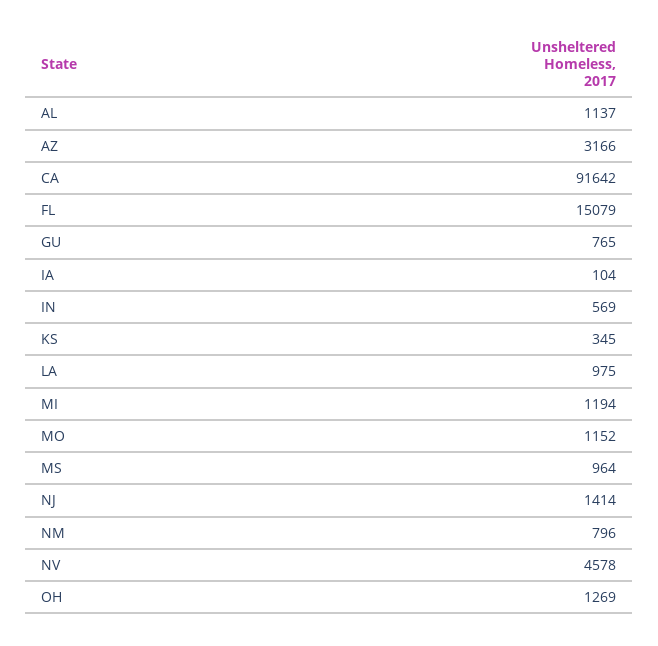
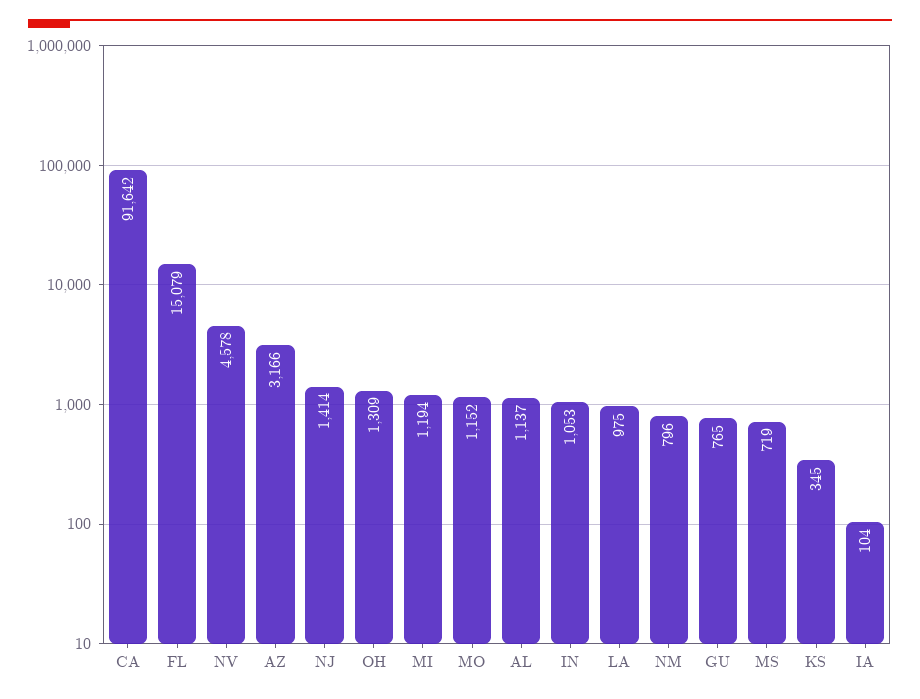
IN: 569 -> 1053
MS: 964 -> 719
OH: 1269 -> 1309

